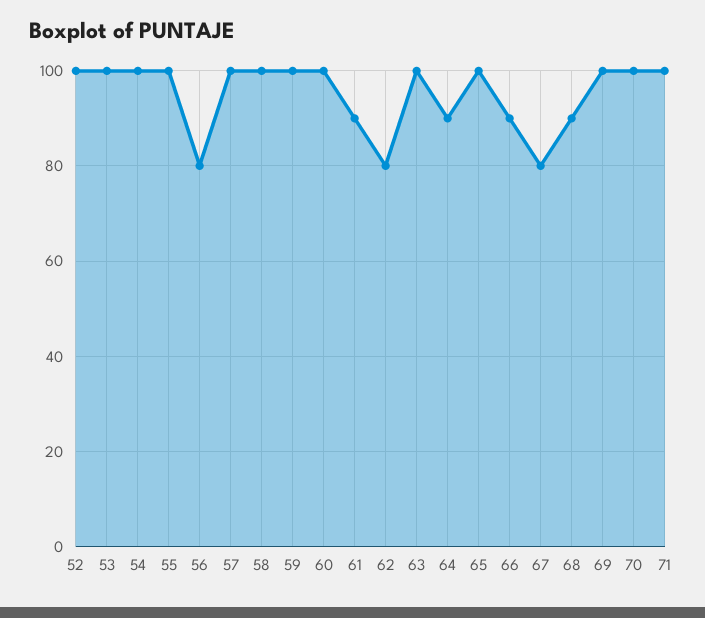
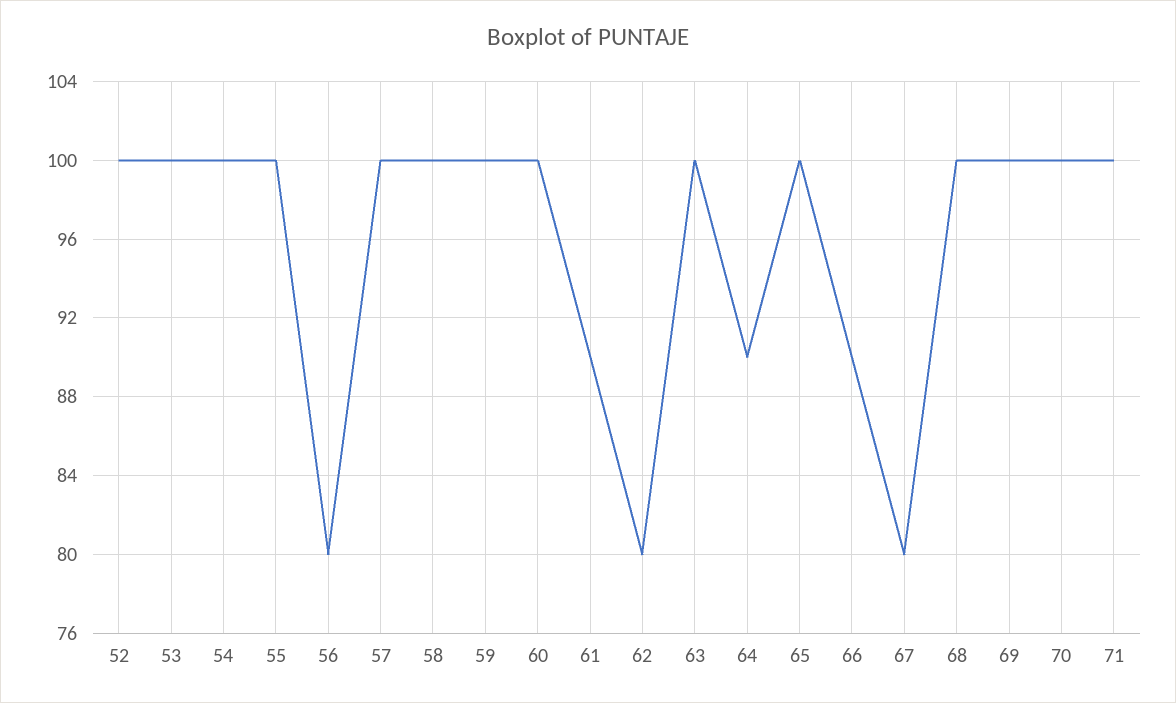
68: 90 -> 100

